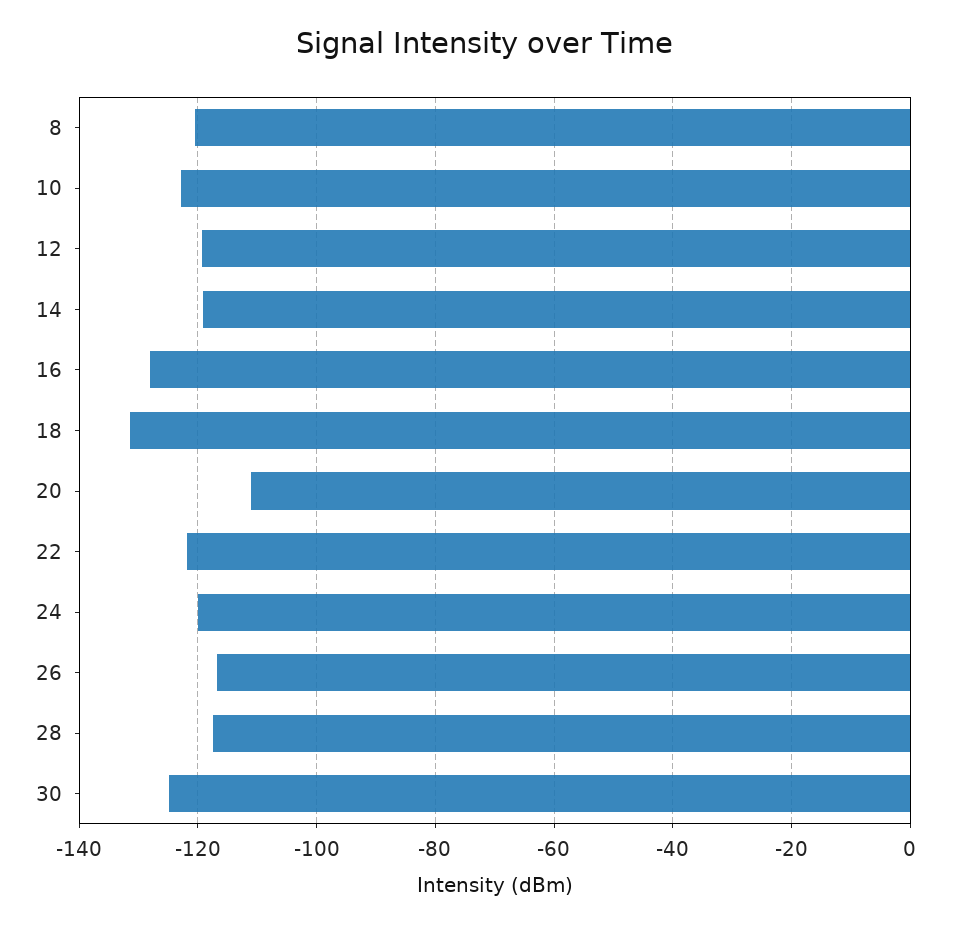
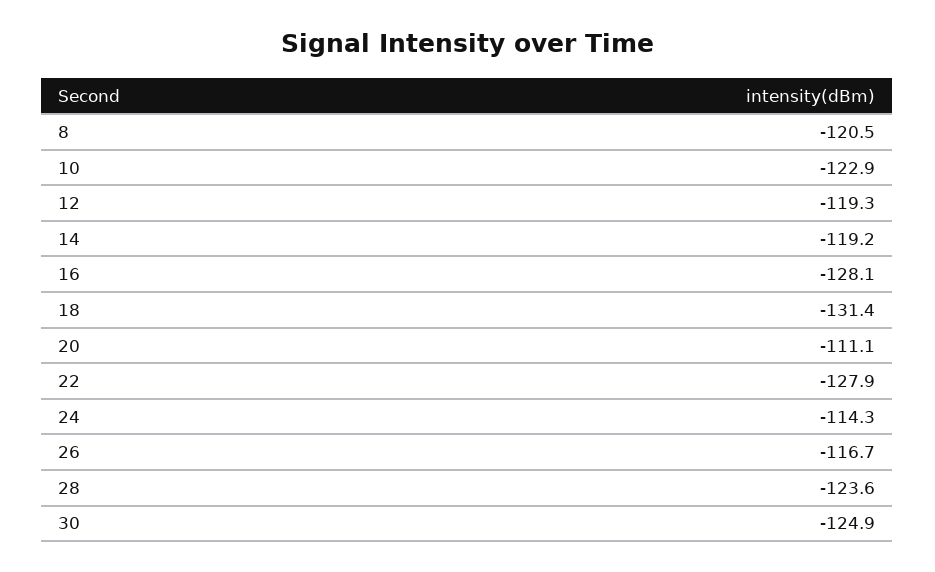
22: -122 -> -127.9
24: -120 -> -114.3
28: -118 -> -123.6

